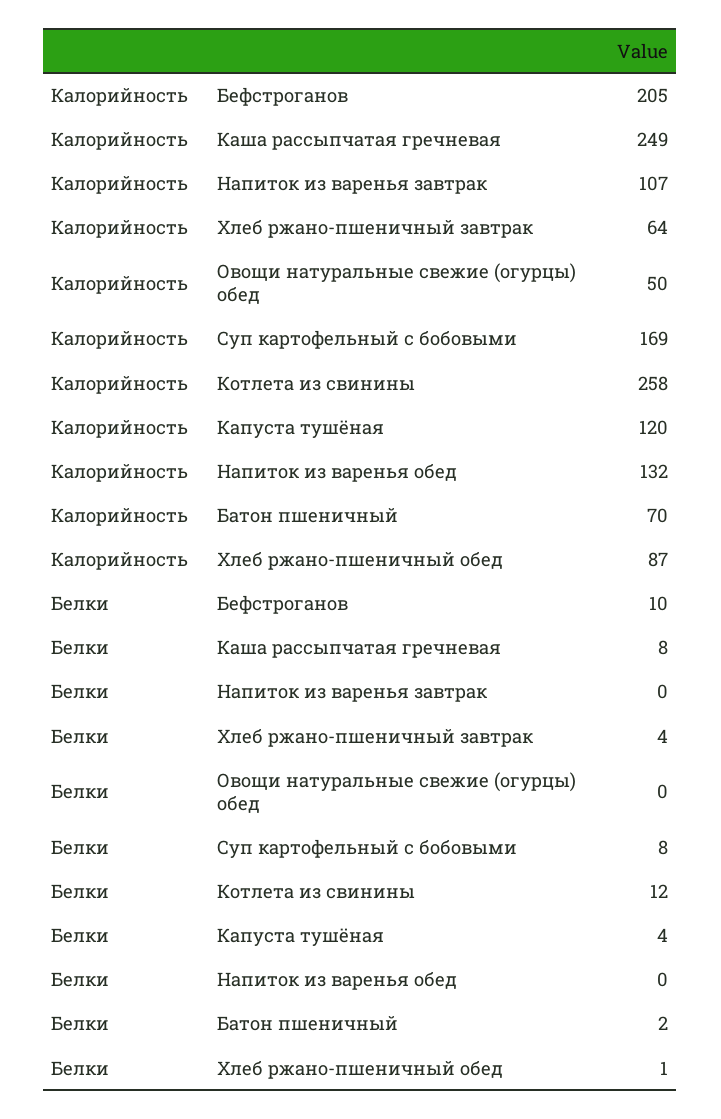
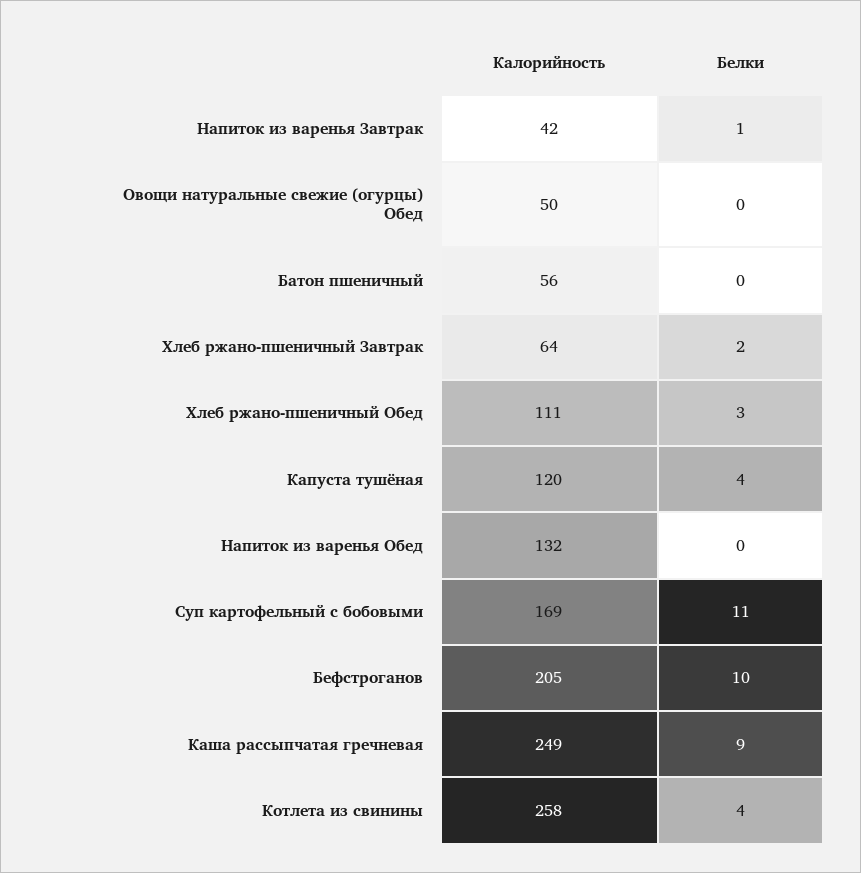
Калорийность, Напиток из варенья завтрак: 107 -> 42
Калорийность, Батон пшеничный: 70 -> 56
Калорийность, Хлеб ржано-пшеничный обед: 87 -> 111
Белки, Каша рассыпчатая гречневая: 8 -> 9
Белки, Напиток из варенья завтрак: 0 -> 1
Белки, Хлеб ржано-пшеничный завтрак: 4 -> 2
Белки, Суп картофельный с бобовыми: 8 -> 11
Белки, Котлета из свинины: 12 -> 4
Белки, Батон пшеничный: 2 -> 0
Белки, Хлеб ржано-пшеничный обед: 1 -> 3

